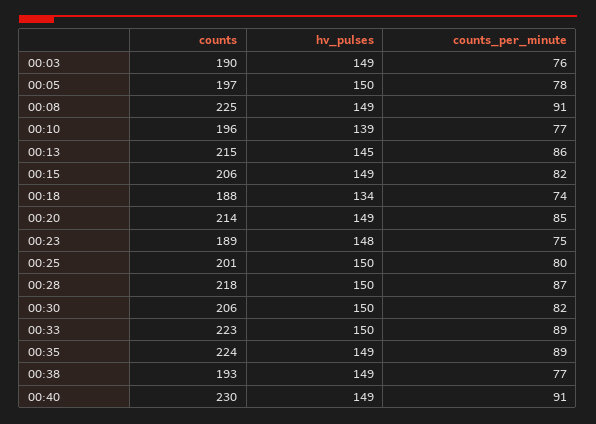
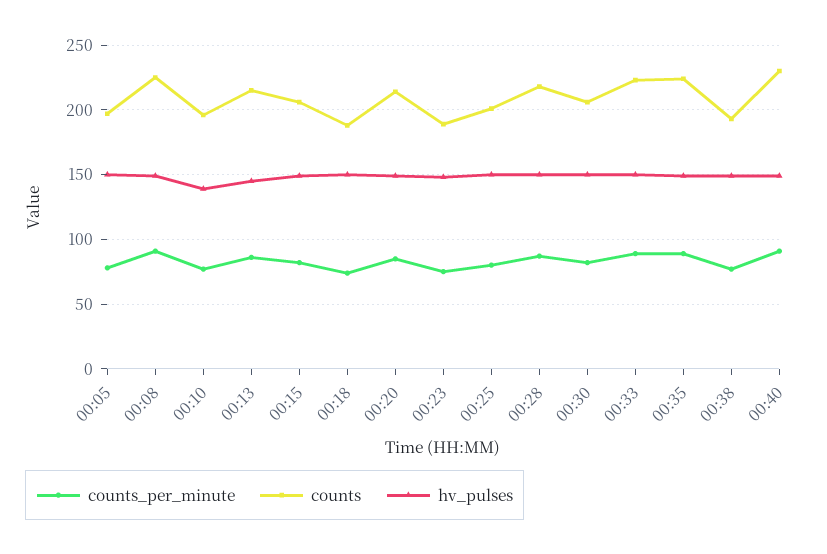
counts, 00:03: 190 -> none
hv_pulses, 00:03: 149 -> none
counts_per_minute, 00:03: 76 -> none
hv_pulses, 00:18: 134 -> 150

